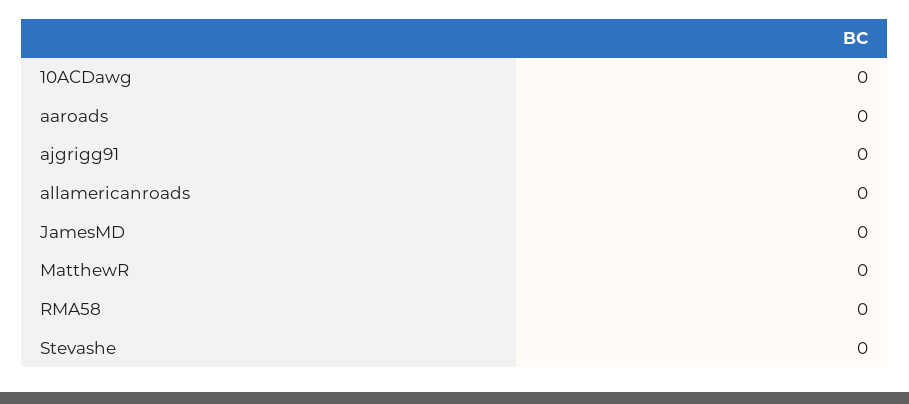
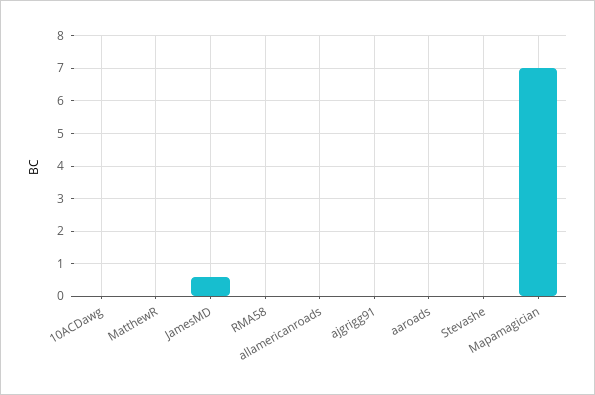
JamesMD: 0 -> 0.6
Mapamagician: none -> 7

